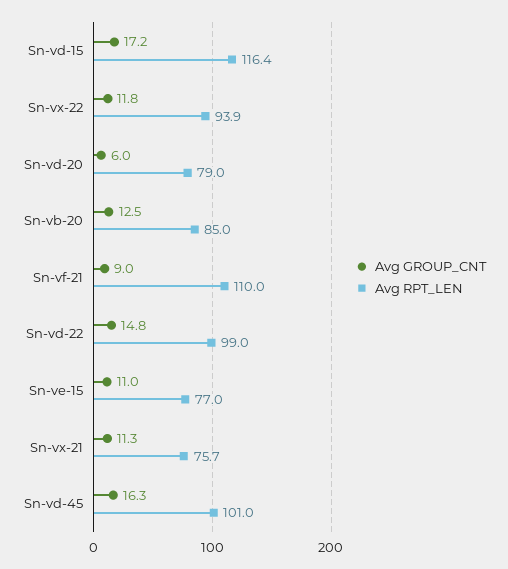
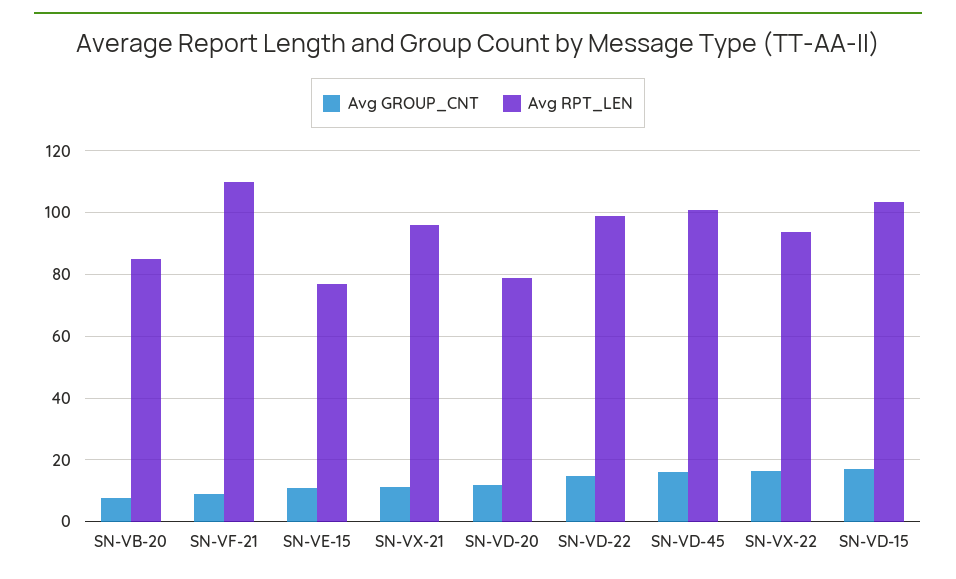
Avg RPT_LEN, Sn-vd-15: 116.4 -> 104
Avg GROUP_CNT, Sn-vx-22: 11.8 -> 16
Avg GROUP_CNT, Sn-vd-20: 6 -> 12
Avg GROUP_CNT, Sn-vb-20: 12.5 -> 8
Avg RPT_LEN, Sn-vx-21: 75.7 -> 96

